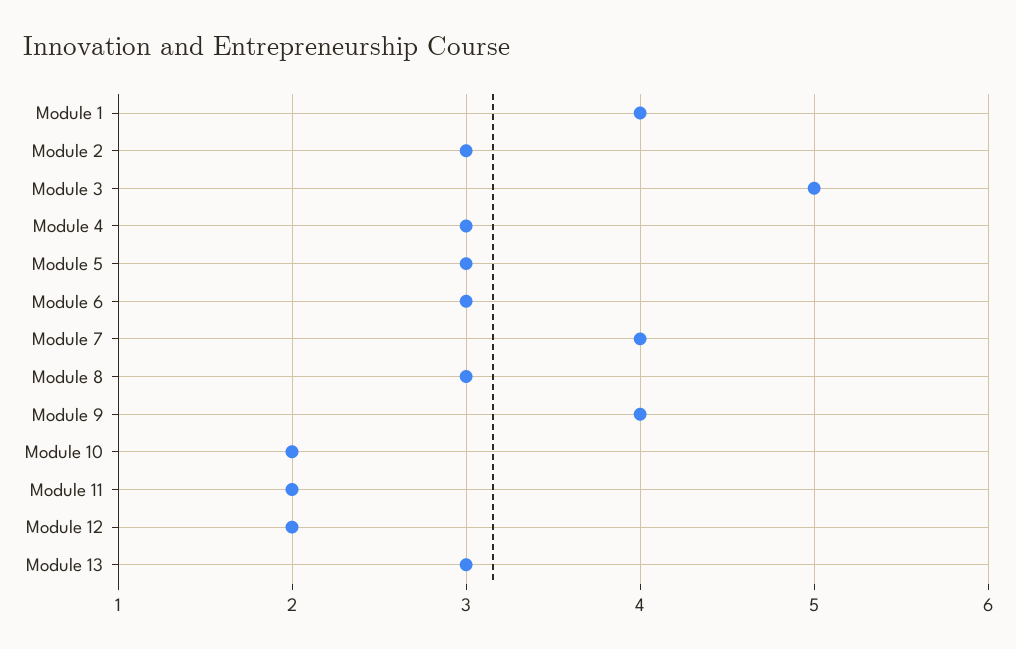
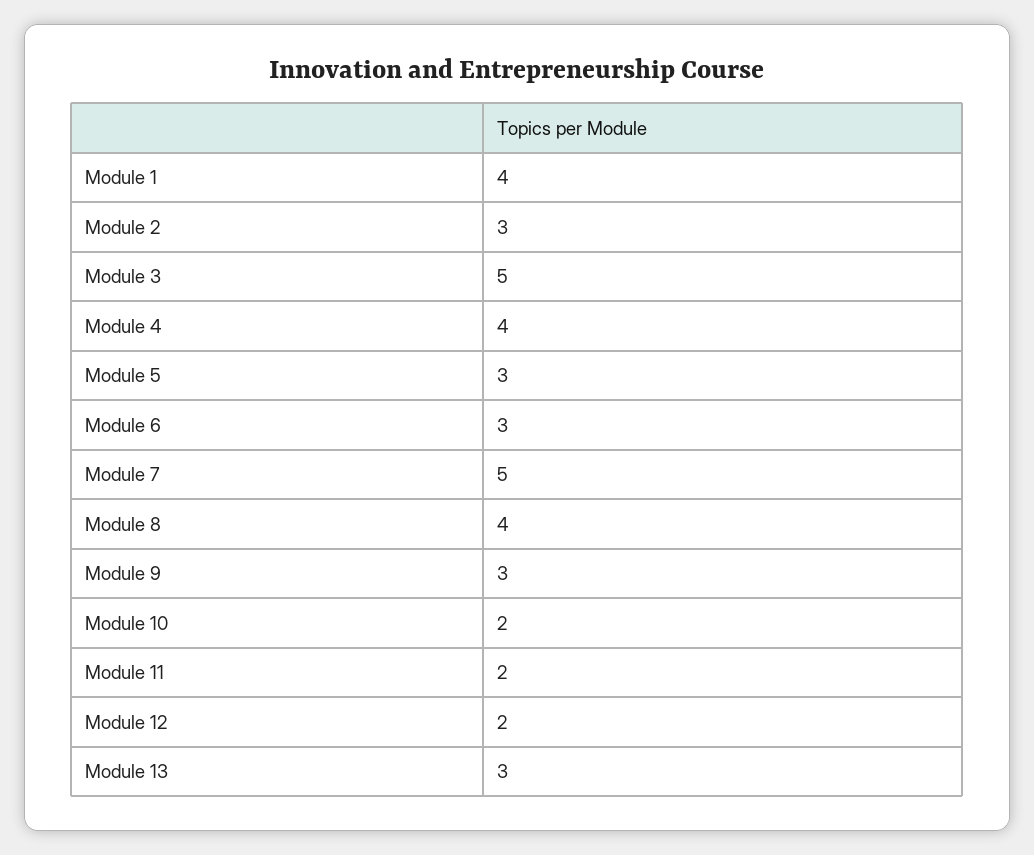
Module 4: 3 -> 4
Module 7: 4 -> 5
Module 8: 3 -> 4
Module 9: 4 -> 3

